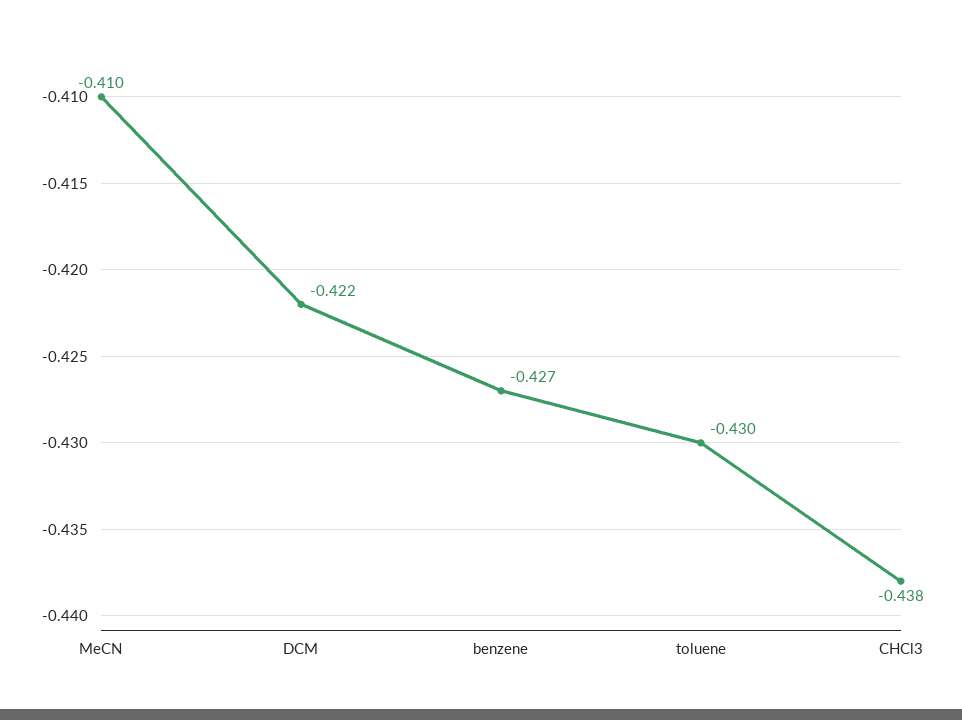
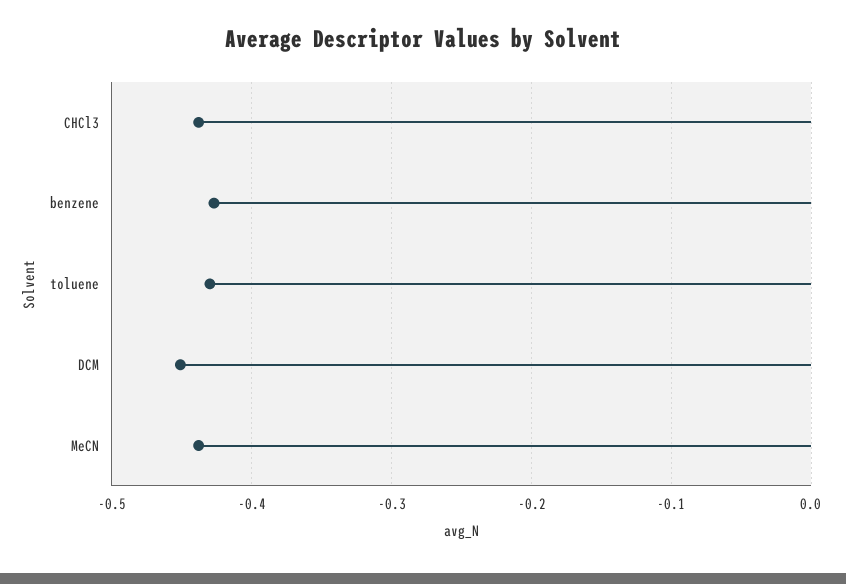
MeCN: -0.41 -> -0.44
DCM: -0.422 -> -0.45

